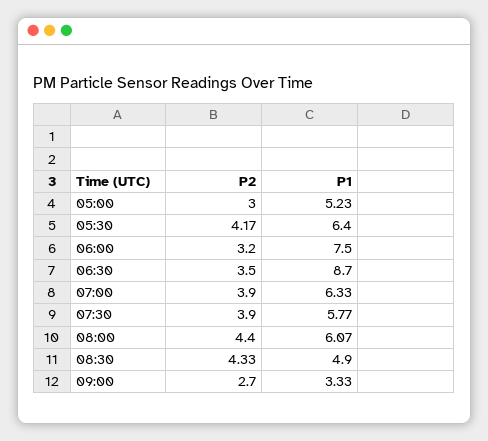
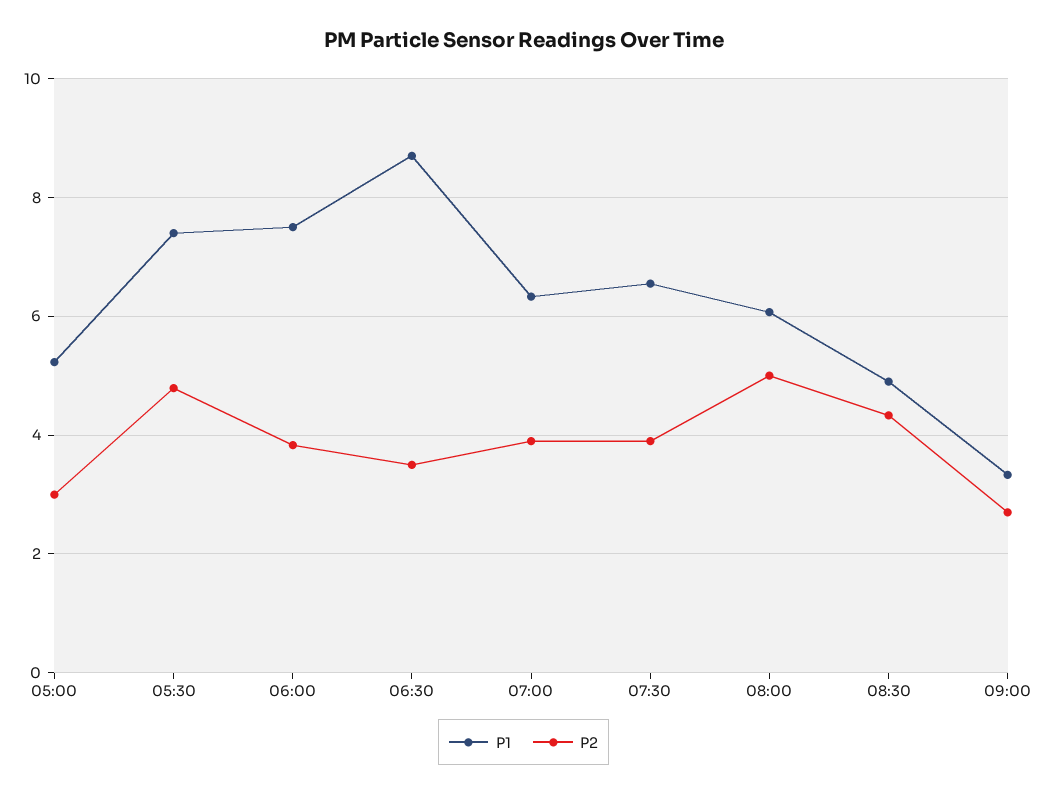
P2, 05:30: 4.17 -> 4.8
P1, 05:30: 6.4 -> 7.4
P2, 06:00: 3.2 -> 3.8
P1, 07:30: 5.77 -> 6.6
P2, 08:00: 4.4 -> 5

